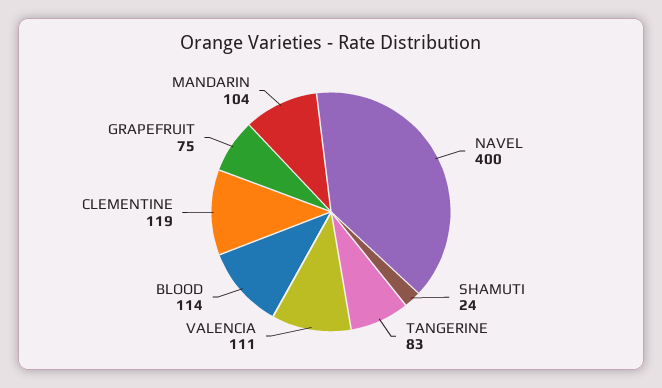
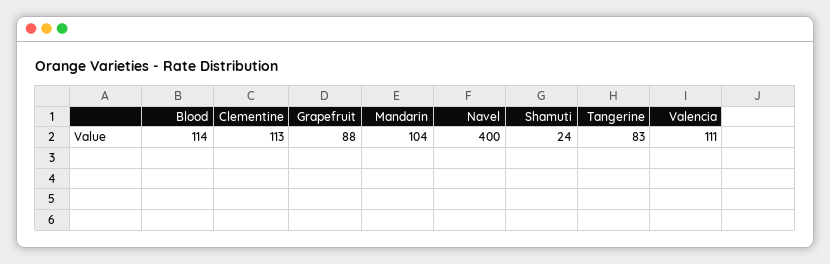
CLEMENTINE: 119 -> 113
GRAPEFRUIT: 75 -> 88

